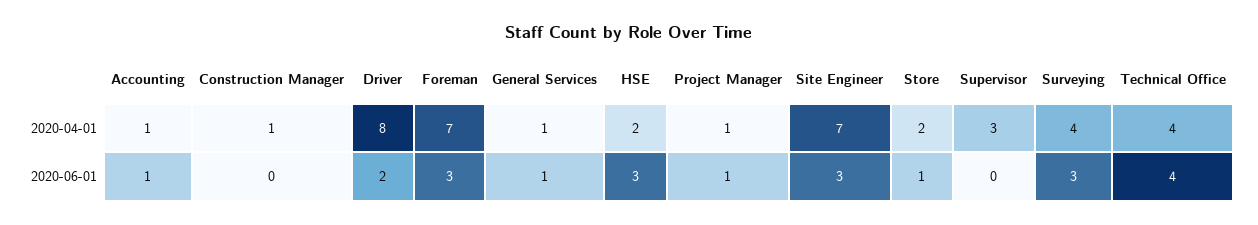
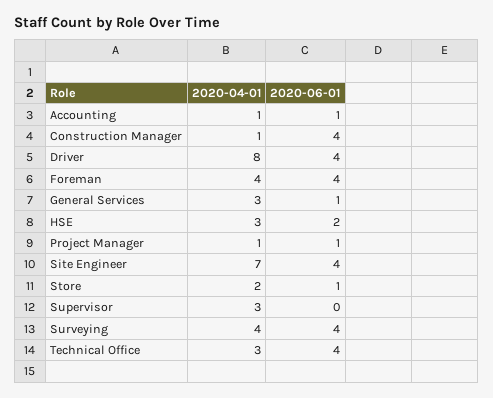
Foreman, 2020-04-01: 7 -> 4
General Services, 2020-04-01: 1 -> 3
HSE, 2020-04-01: 2 -> 3
Technical Office, 2020-04-01: 4 -> 3
Construction Manager, 2020-06-01: 0 -> 4
Driver, 2020-06-01: 2 -> 4
Foreman, 2020-06-01: 3 -> 4
HSE, 2020-06-01: 3 -> 2
Site Engineer, 2020-06-01: 3 -> 4
Surveying, 2020-06-01: 3 -> 4

